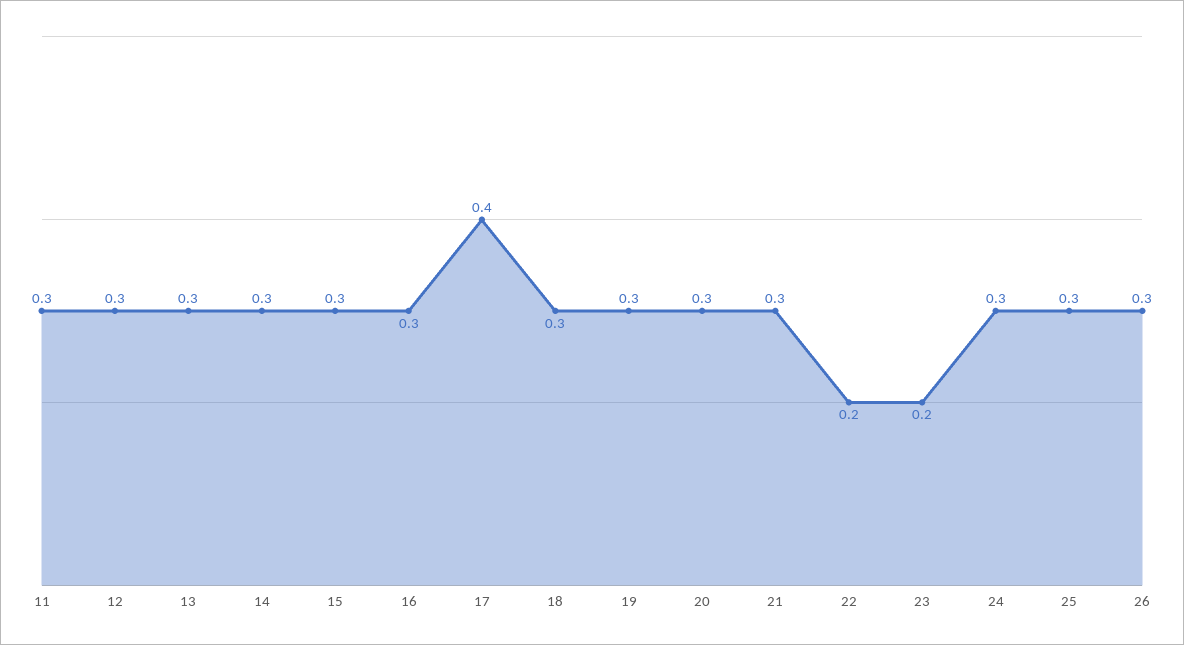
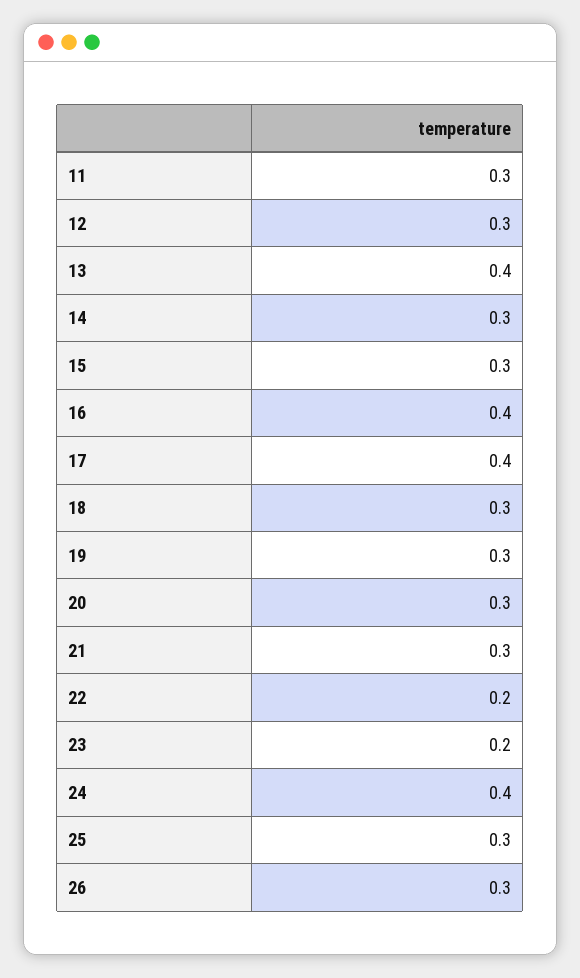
13: 0.3 -> 0.4
16: 0.3 -> 0.4
24: 0.3 -> 0.4

